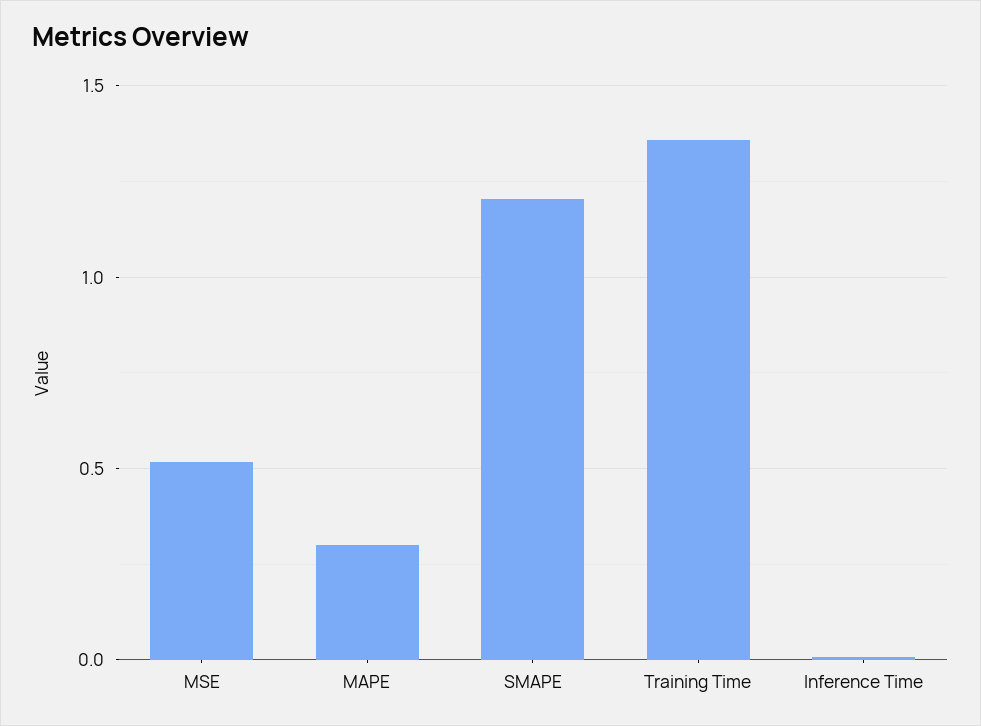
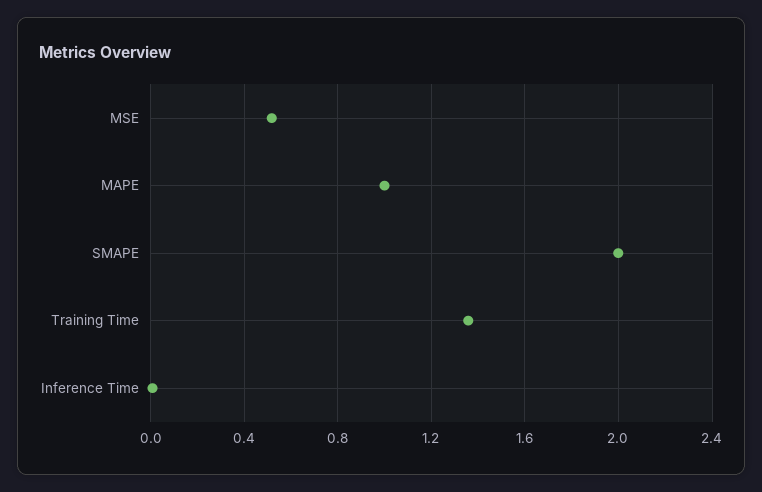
MAPE: 0.3 -> 1
SMAPE: 1.2 -> 2

